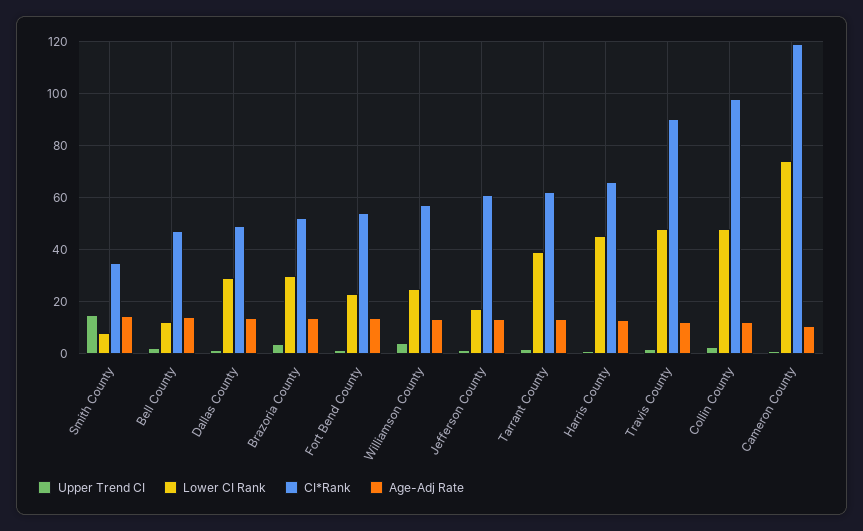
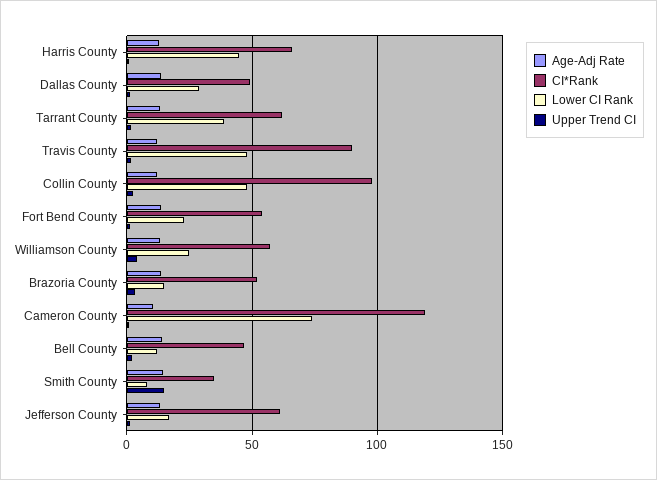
Lower CI Rank, Brazoria County: 30 -> 15

